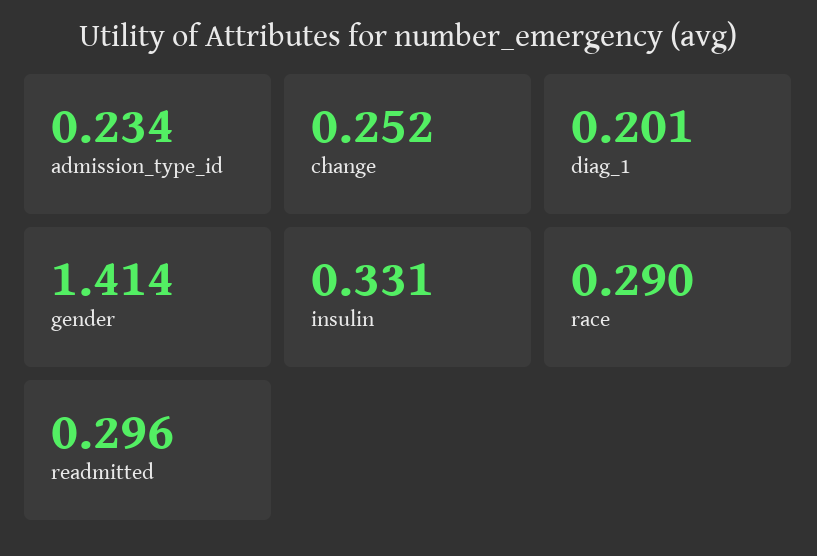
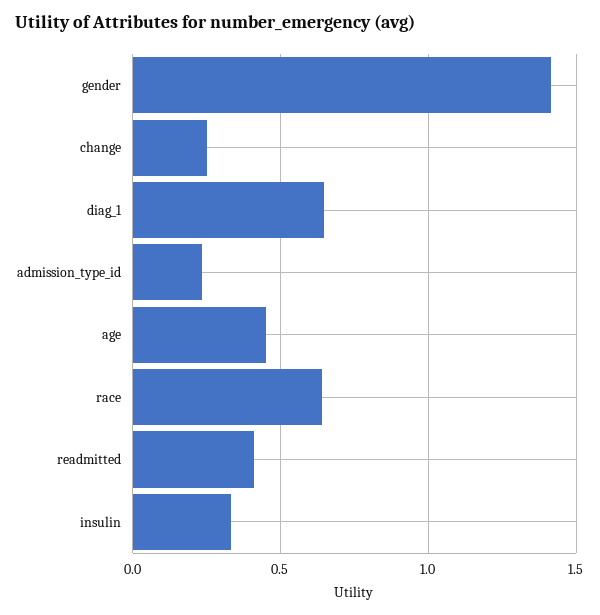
diag_1: 0.201 -> 0.65
race: 0.29 -> 0.65
readmitted: 0.296 -> 0.4
age: none -> 0.45

